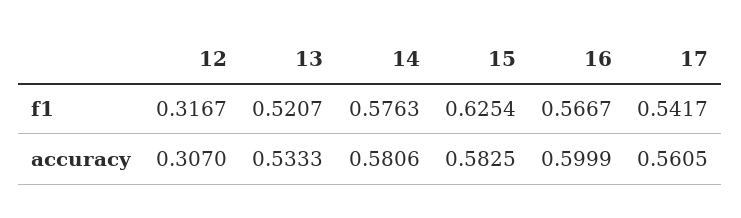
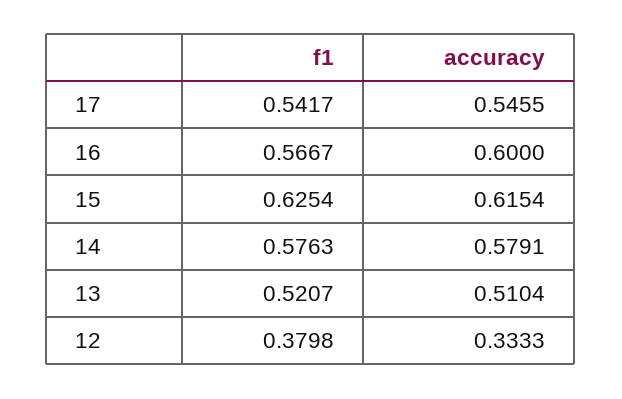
12, f1: 0.3167 -> 0.3798
12, accuracy: 0.307 -> 0.3333
13, accuracy: 0.5333 -> 0.5104
14, accuracy: 0.5806 -> 0.5791
15, accuracy: 0.5825 -> 0.6154
16, accuracy: 0.5999 -> 0.6
17, accuracy: 0.5605 -> 0.5455

